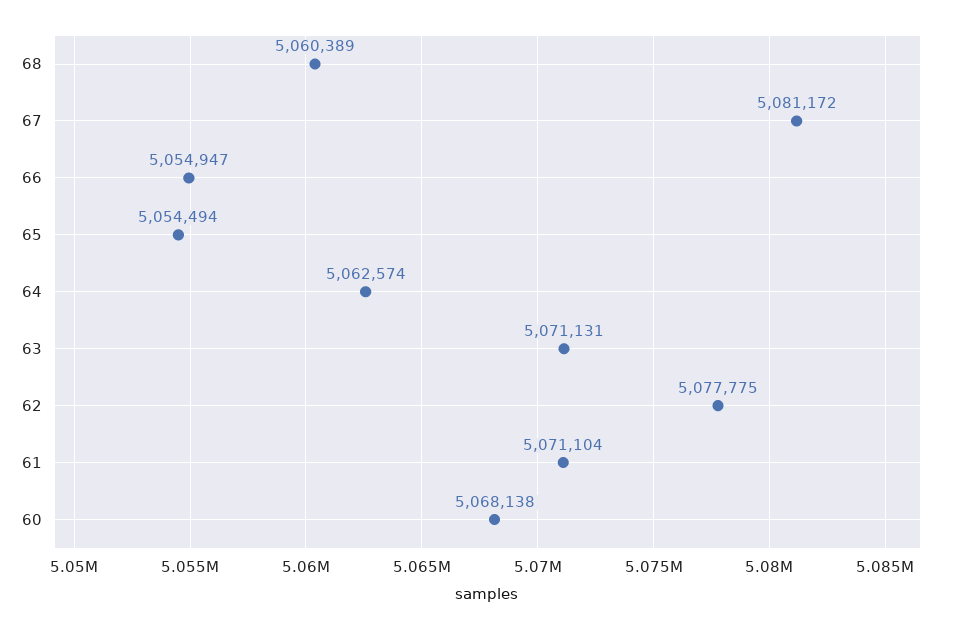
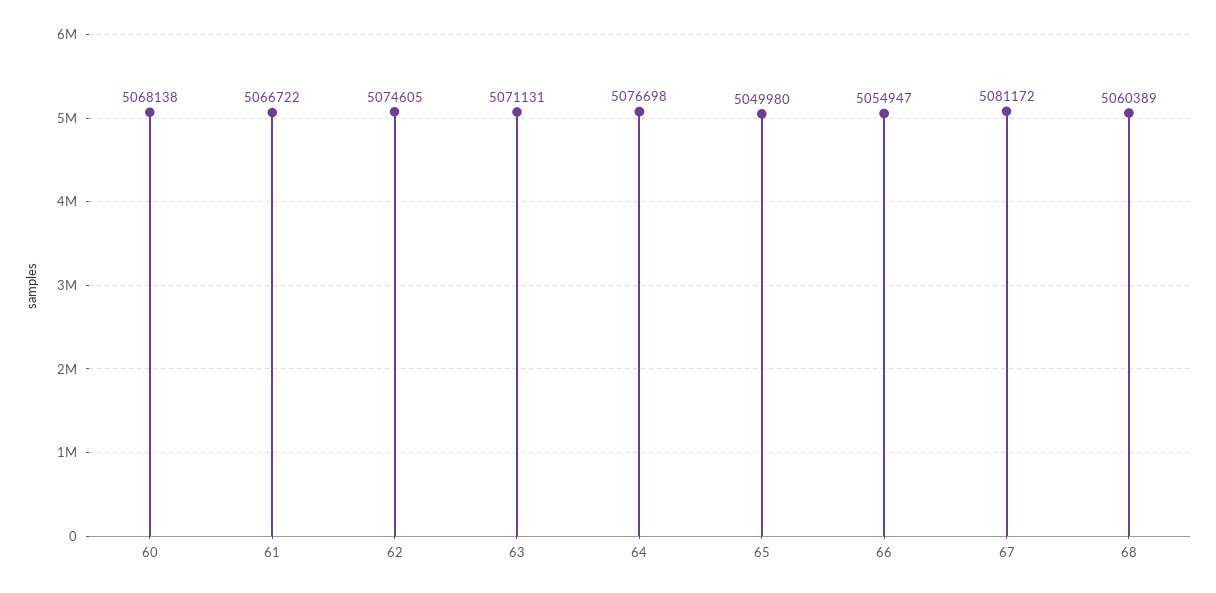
65: 5054494 -> 5049980
64: 5062574 -> 5076698
62: 5077775 -> 5074605
61: 5071104 -> 5066722

